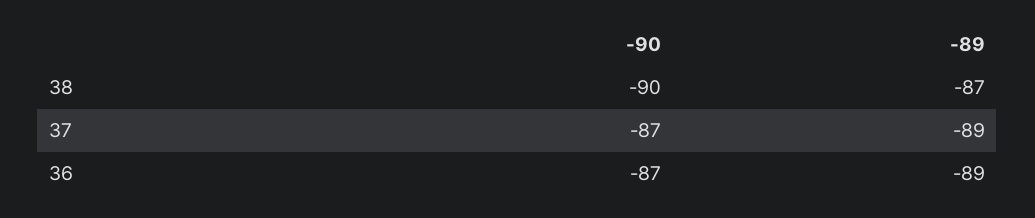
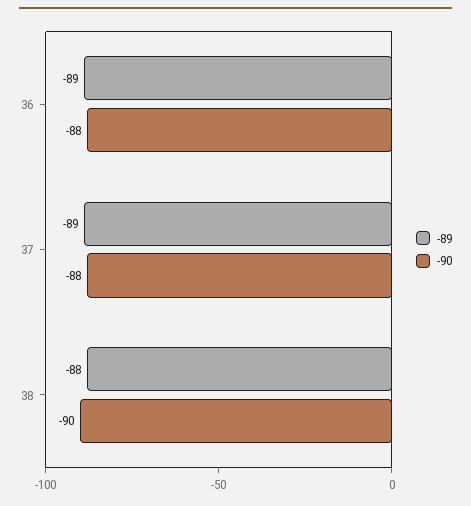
-89, 38: -87 -> -88
-90, 37: -87 -> -88
-90, 36: -87 -> -88

